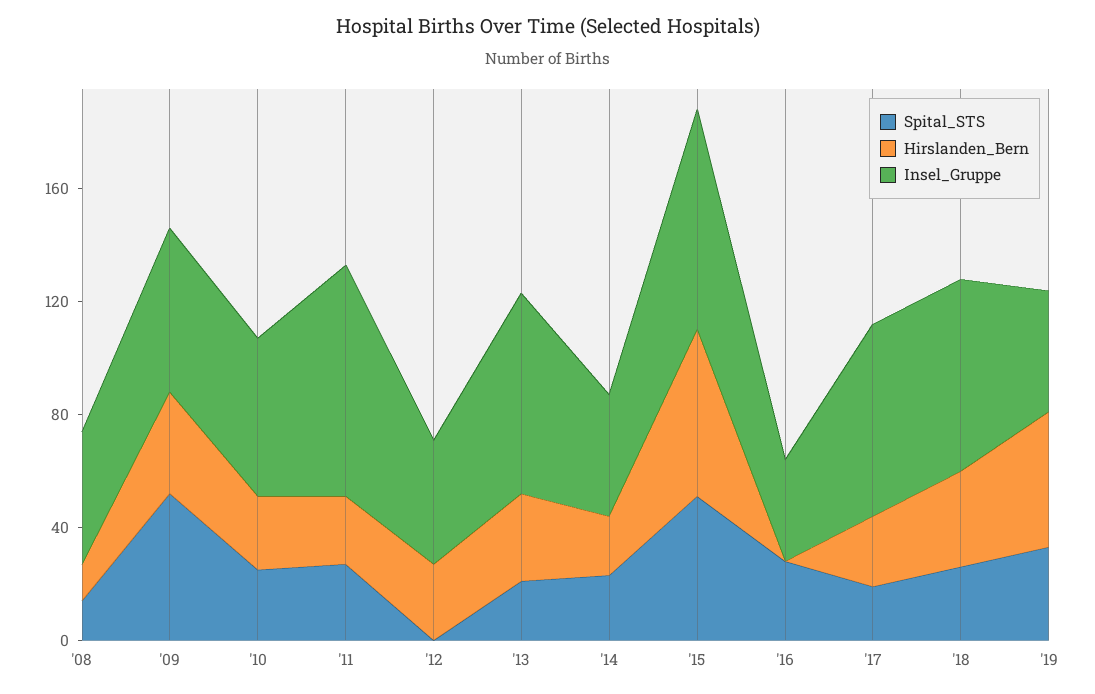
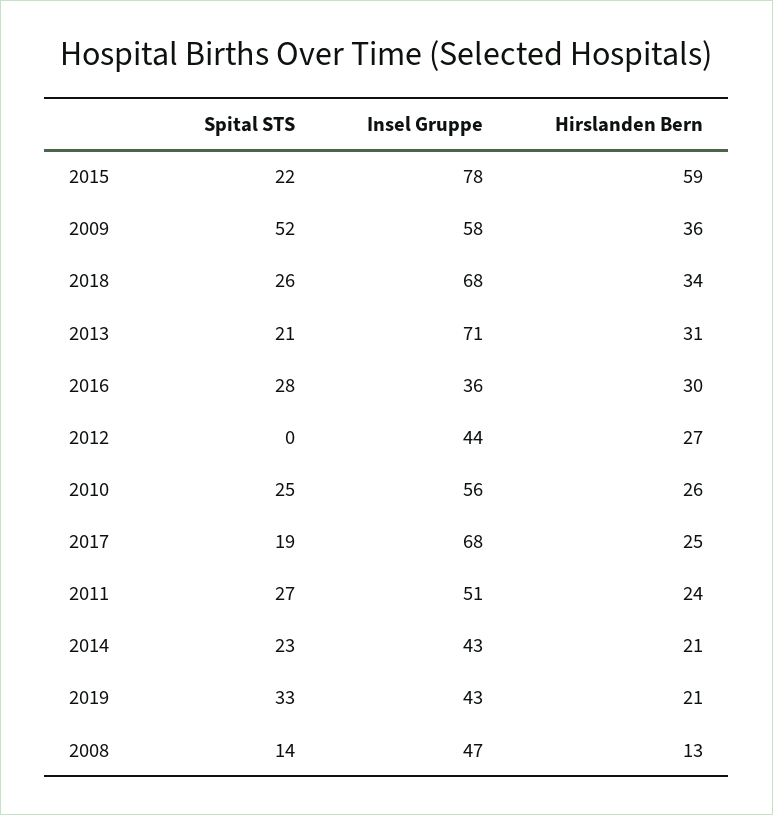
Insel_Gruppe, '11: 80 -> 51
Spital_STS, '15: 50 -> 22
Hirslanden_Bern, '16: 0 -> 30
Hirslanden_Bern, '19: 50 -> 21

